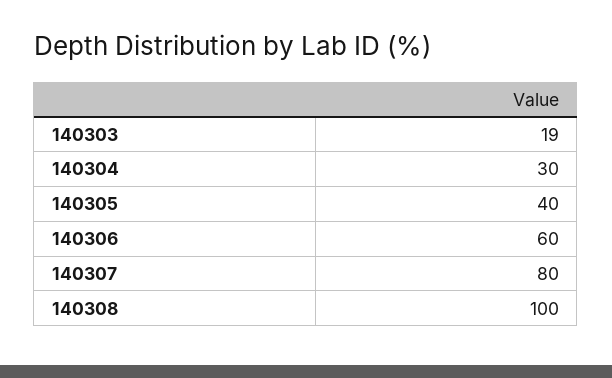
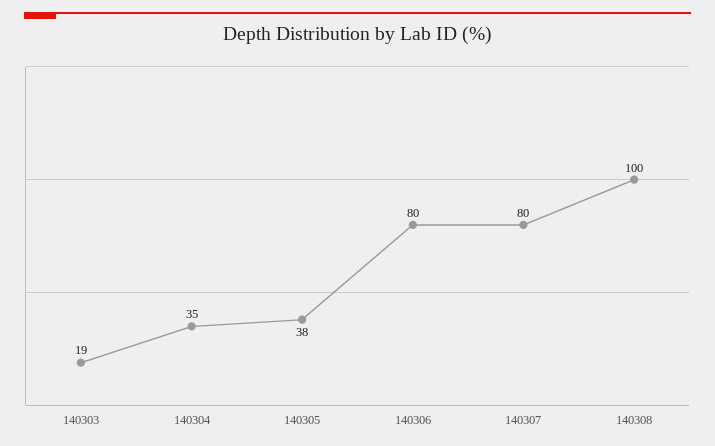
140304: 30 -> 35
140305: 40 -> 38
140306: 60 -> 80

